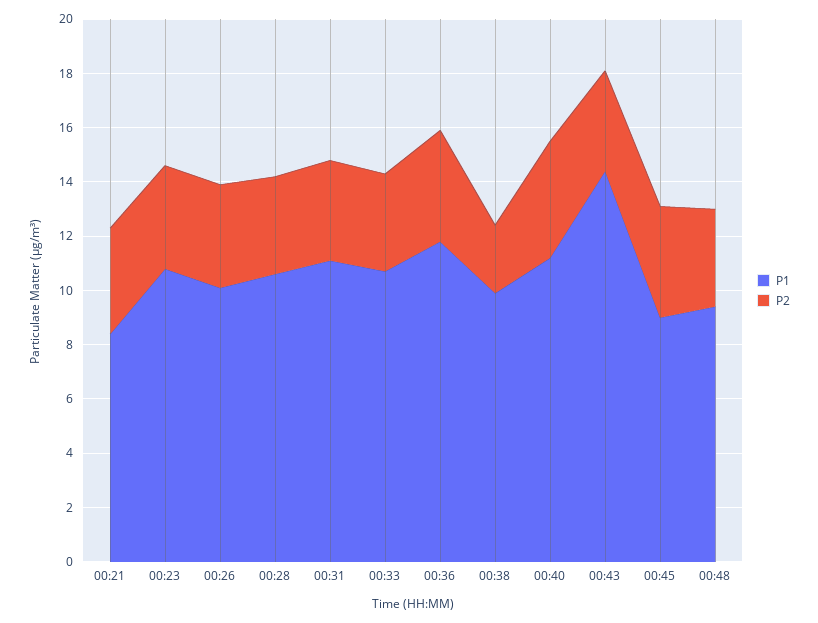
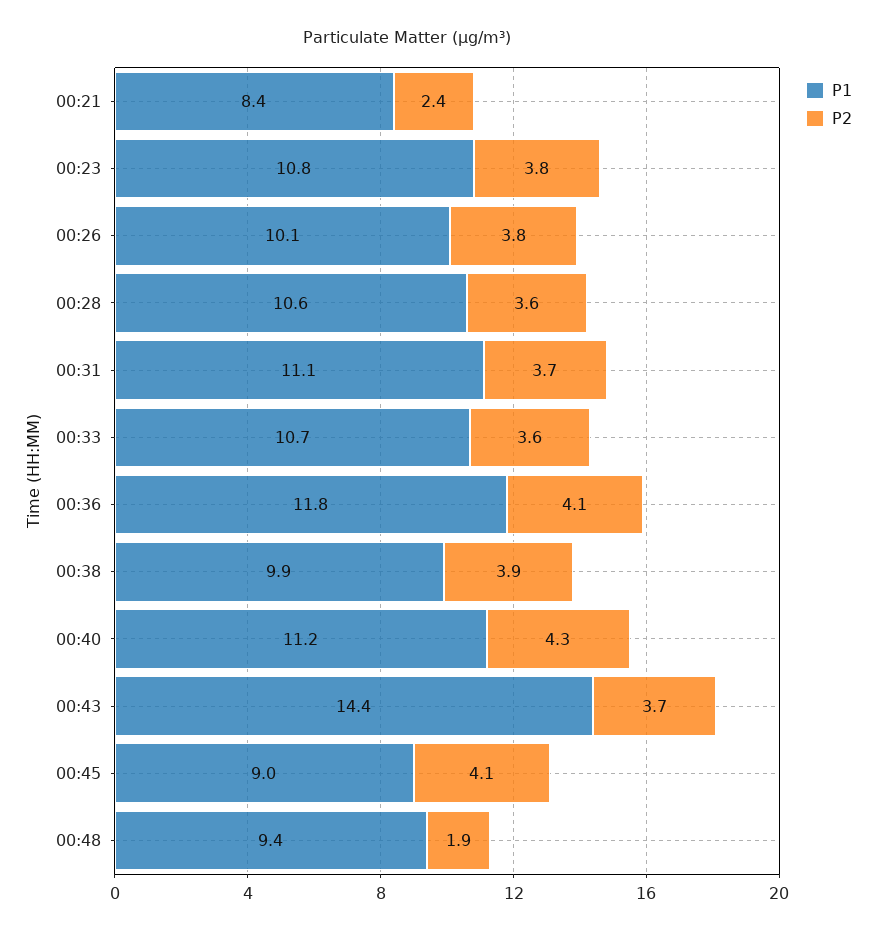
P2, 00:21: 4 -> 2.4
P2, 00:38: 2.5 -> 3.9
P2, 00:48: 3.5 -> 1.9

